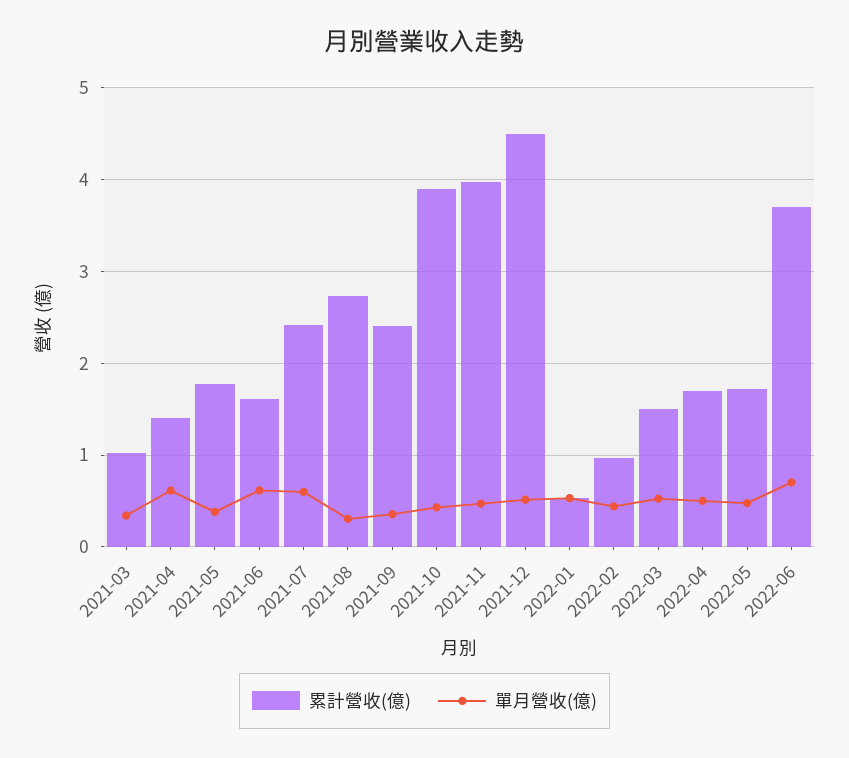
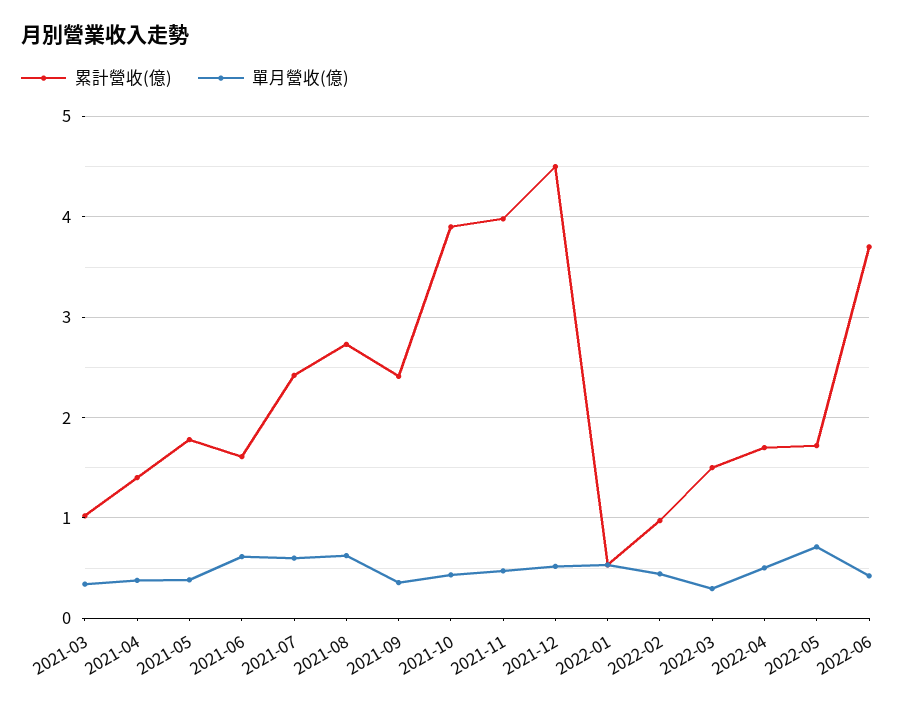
單月營收(億), 2021-04: 0.6 -> 0.4
單月營收(億), 2021-08: 0.3 -> 0.6
單月營收(億), 2022-03: 0.5 -> 0.3
單月營收(億), 2022-05: 0.5 -> 0.7
單月營收(億), 2022-06: 0.7 -> 0.4

